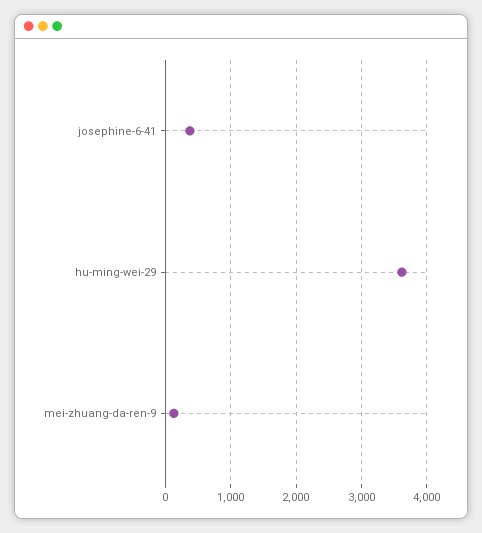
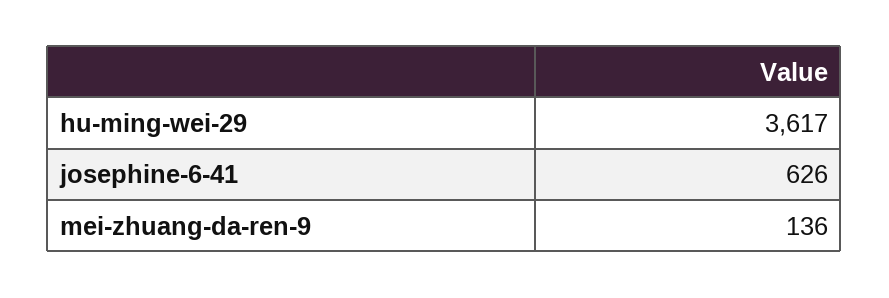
josephine-6-41: 400 -> 626

